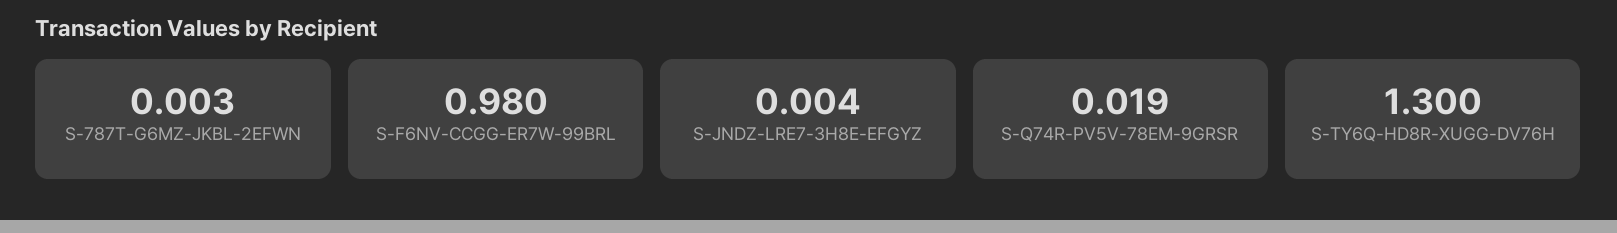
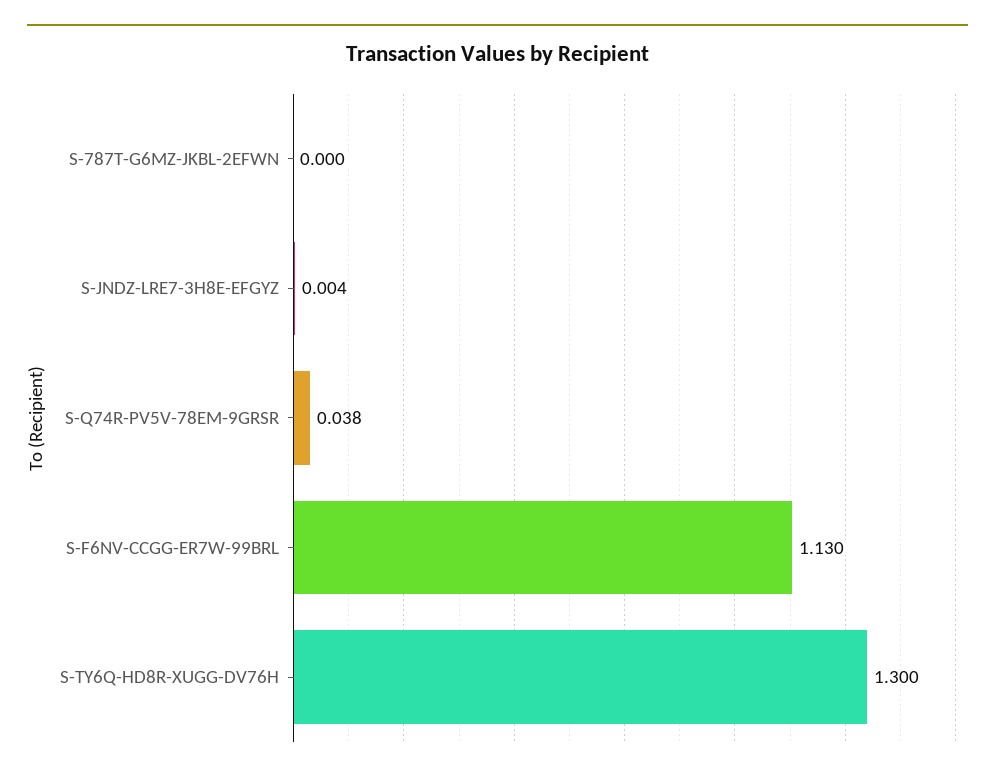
S-787T-G6MZ-JKBL-2EFWN: 0.003 -> 0
S-F6NV-CCGG-ER7W-99BRL: 0.98 -> 1.13
S-Q74R-PV5V-78EM-9GRSR: 0.019 -> 0.038

